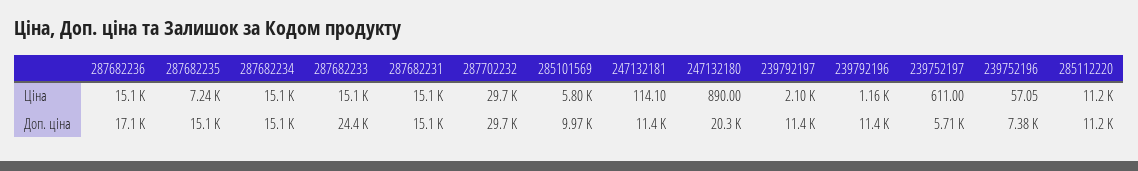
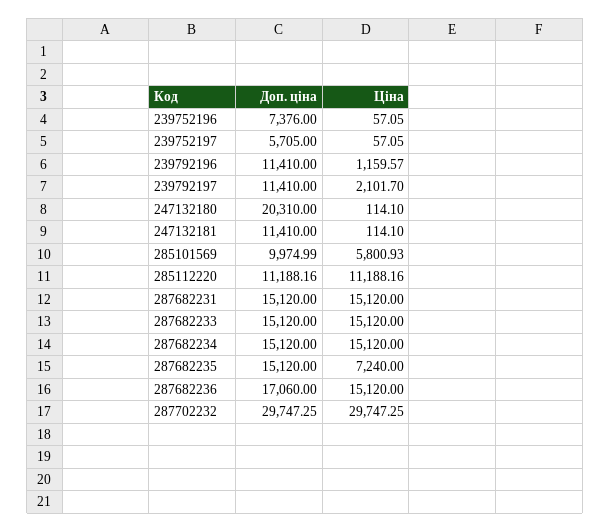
247132180, Ціна: 890 -> 114.1
239752197, Ціна: 611 -> 57.05
287682233, Доп. ціна: 24400 -> 15120

